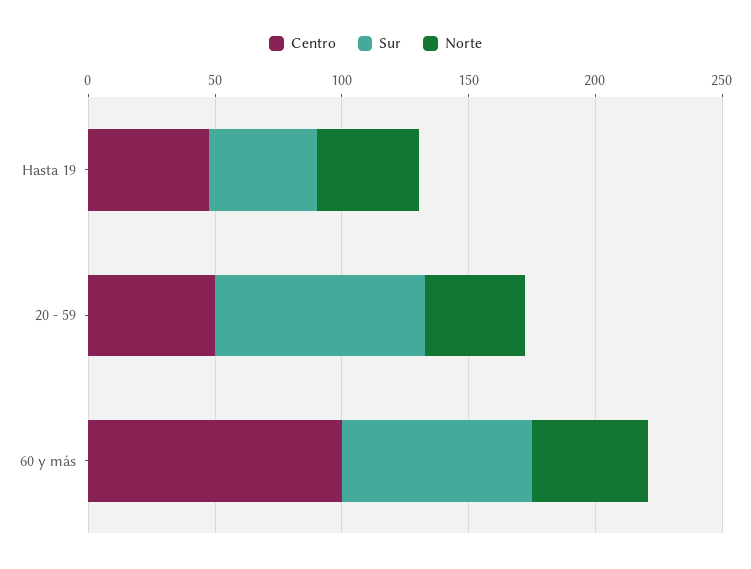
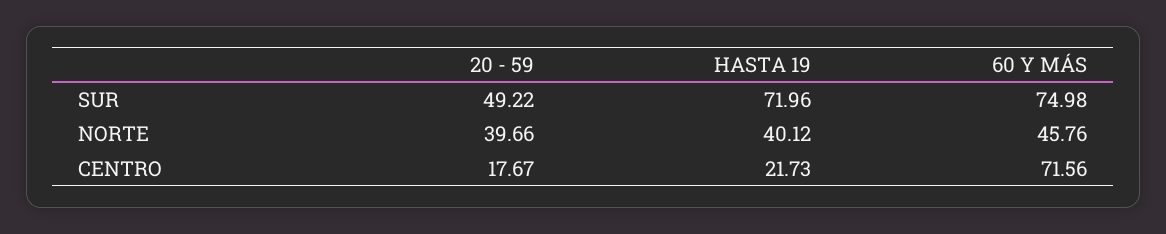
Centro, Hasta 19: 50 -> 21.73
Sur, Hasta 19: 40 -> 71.96
Centro, 20 - 59: 50 -> 17.67
Sur, 20 - 59: 80 -> 49.22
Centro, 60 y más: 100 -> 71.56

